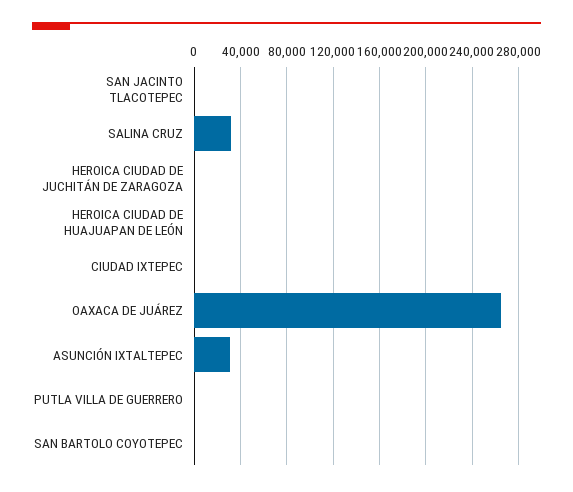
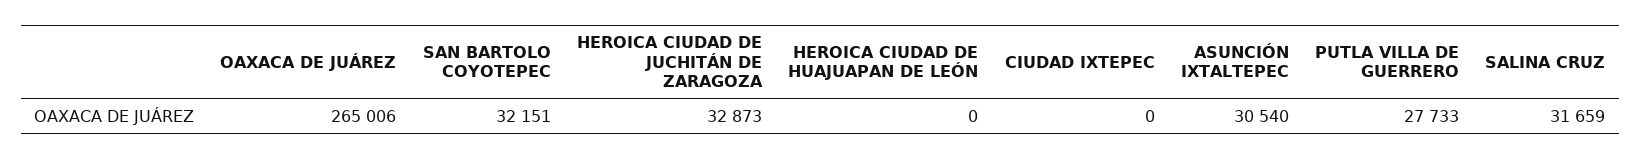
SAN JACINTO TLACOTEPEC: 0 -> none
HEROICA CIUDAD DE JUCHITÁN DE ZARAGOZA: 0 -> 32873
PUTLA VILLA DE GUERRERO: 0 -> 27733
SAN BARTOLO COYOTEPEC: 0 -> 32151

